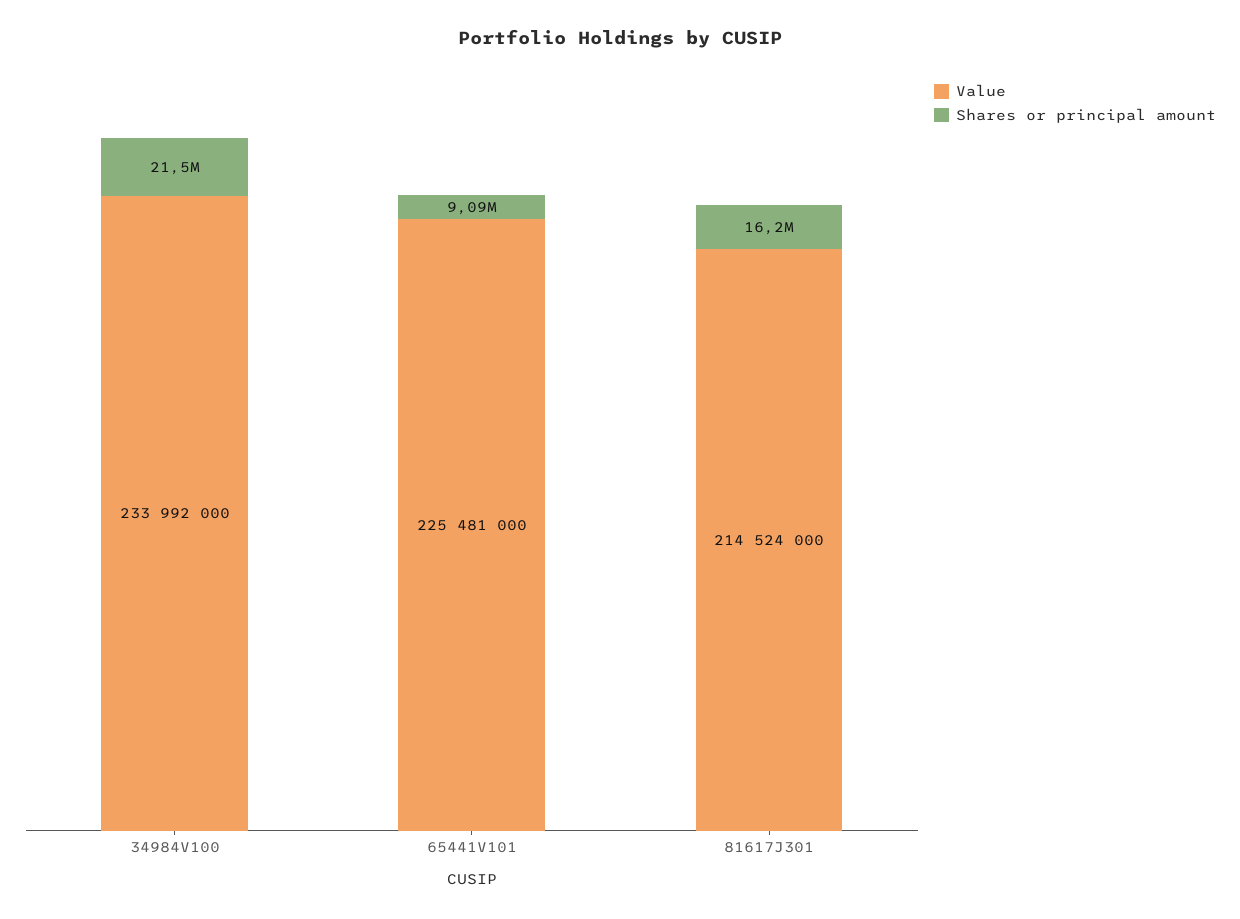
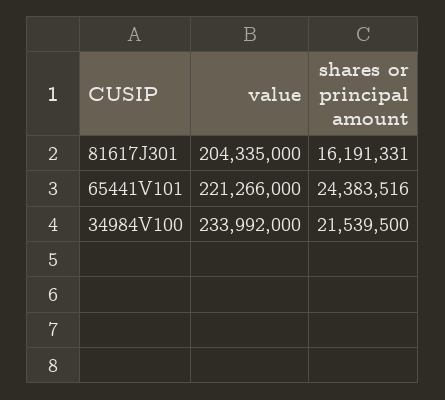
Value, 65441V101: 225481000 -> 221266000
Shares or principal amount, 65441V101: 9090000 -> 24383516
Value, 81617J301: 214524000 -> 204335000

